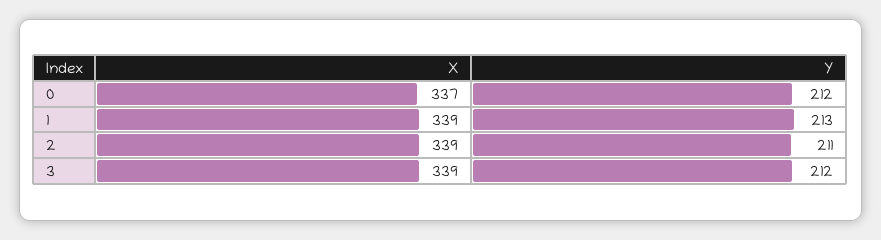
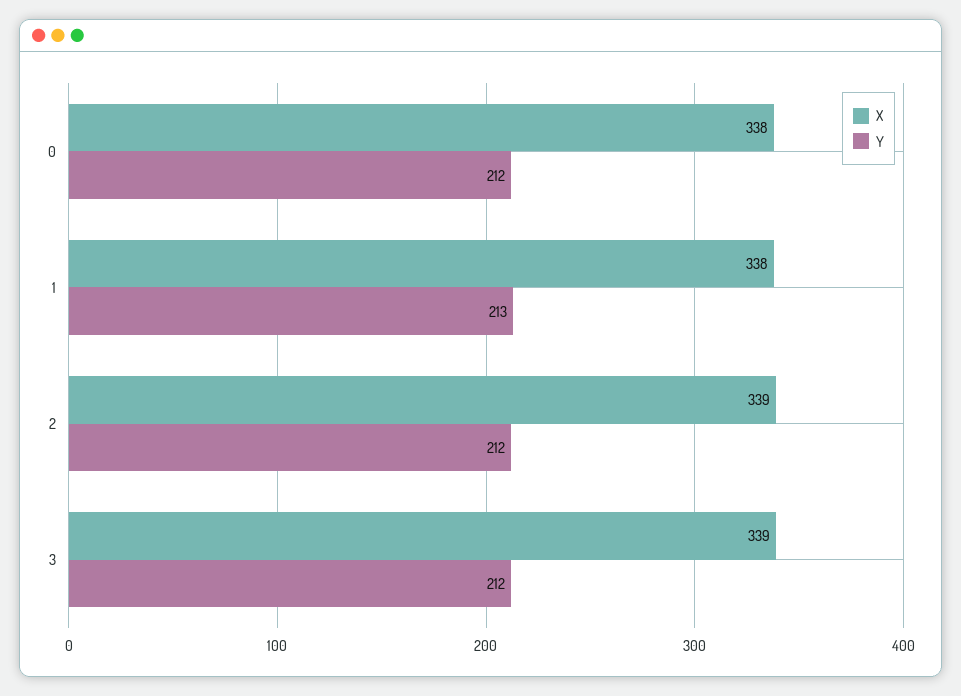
X, 0: 337 -> 338
X, 1: 339 -> 338
Y, 2: 211 -> 212

